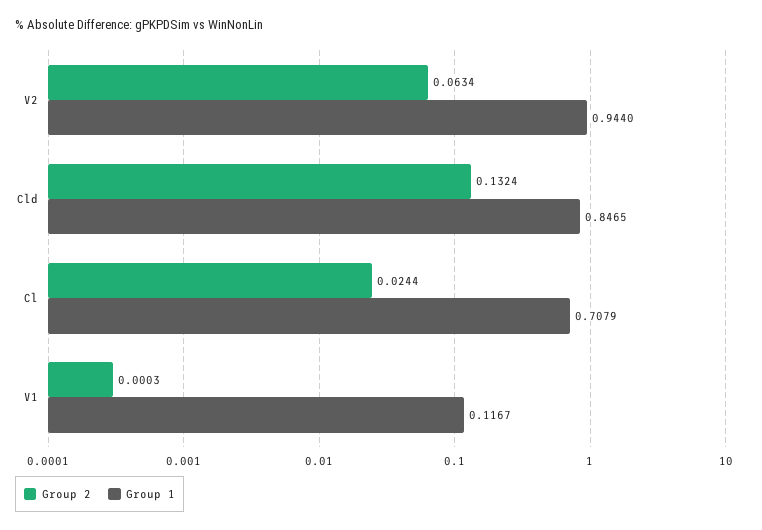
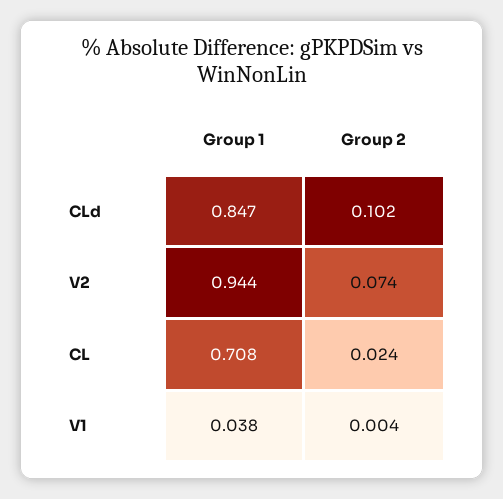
Group 2, V2: 0.0634 -> 0.074
Group 2, Cld: 0.1324 -> 0.102
Group 2, V1: 0.0003 -> 0.004
Group 1, V1: 0.1167 -> 0.038

